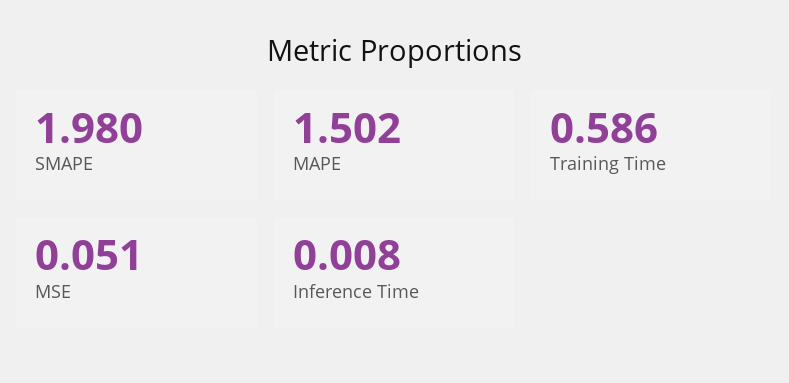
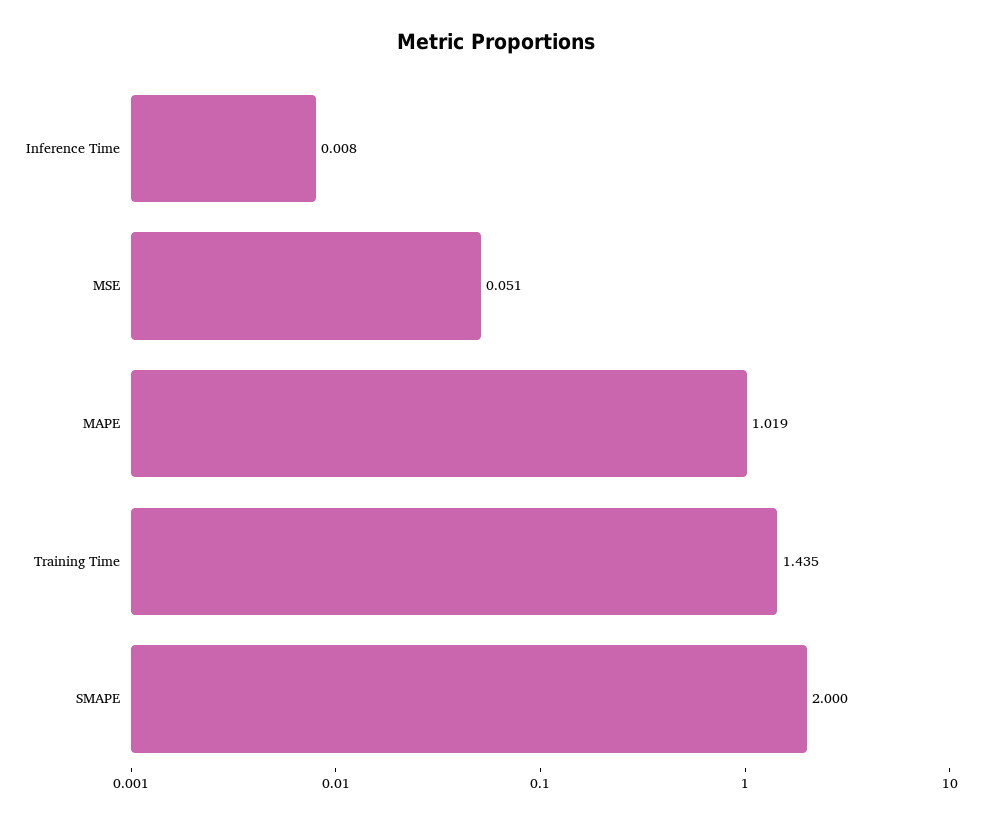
SMAPE: 1.98 -> 2
MAPE: 1.502 -> 1.019
Training Time: 0.586 -> 1.435

